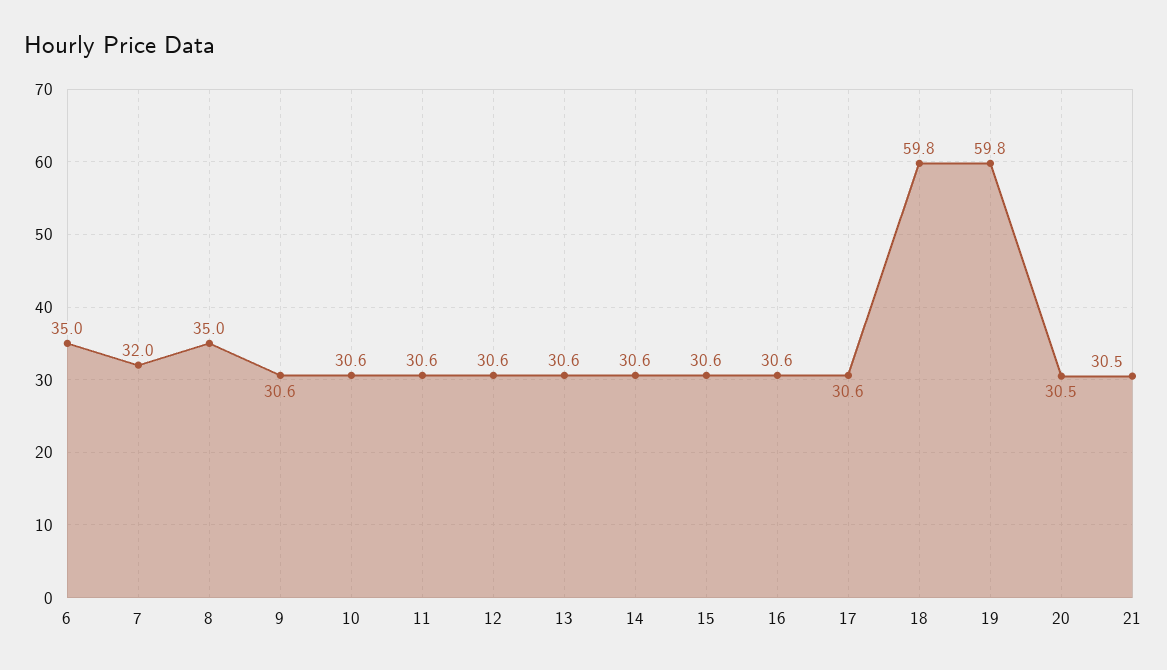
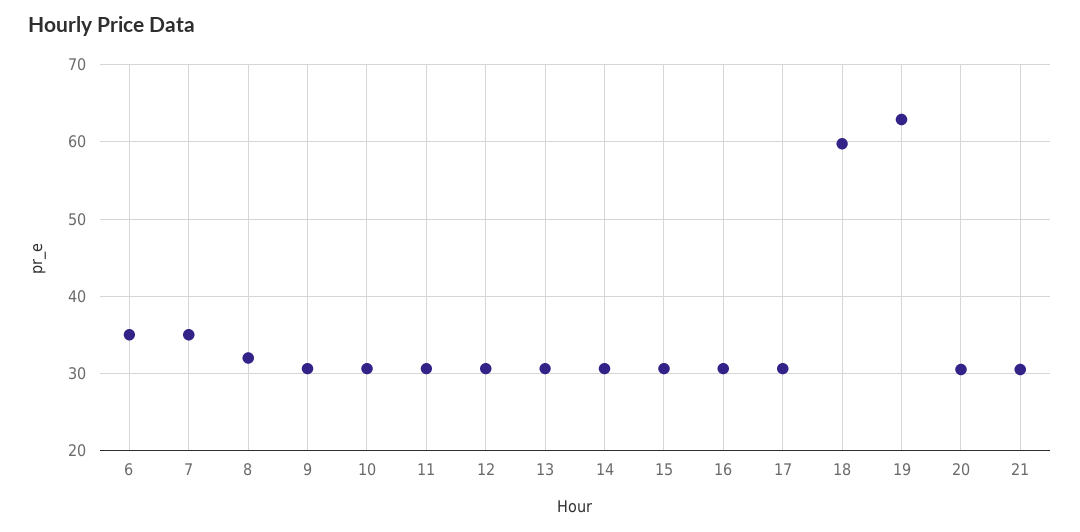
7: 32 -> 35
8: 35 -> 32
19: 59.8 -> 63

